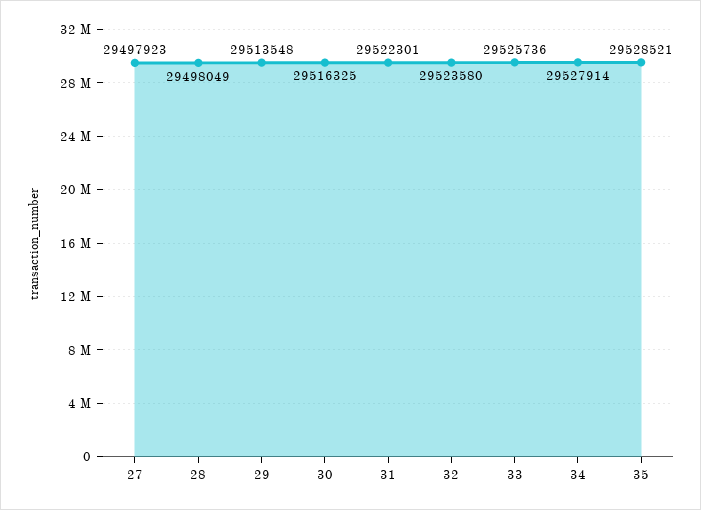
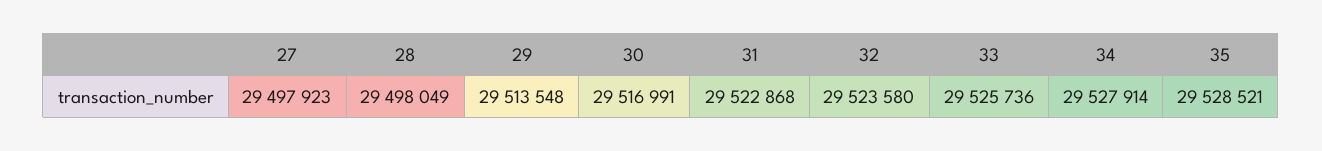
30: 29516325 -> 29516991
31: 29522301 -> 29522868

